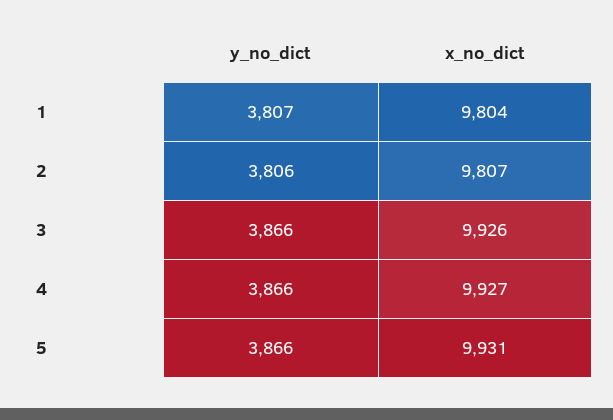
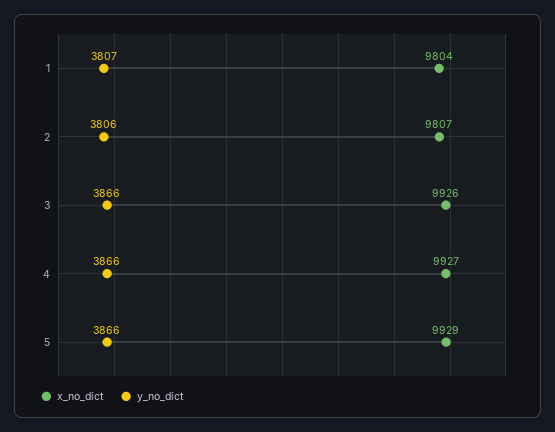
x_no_dict, 5: 9931 -> 9929

